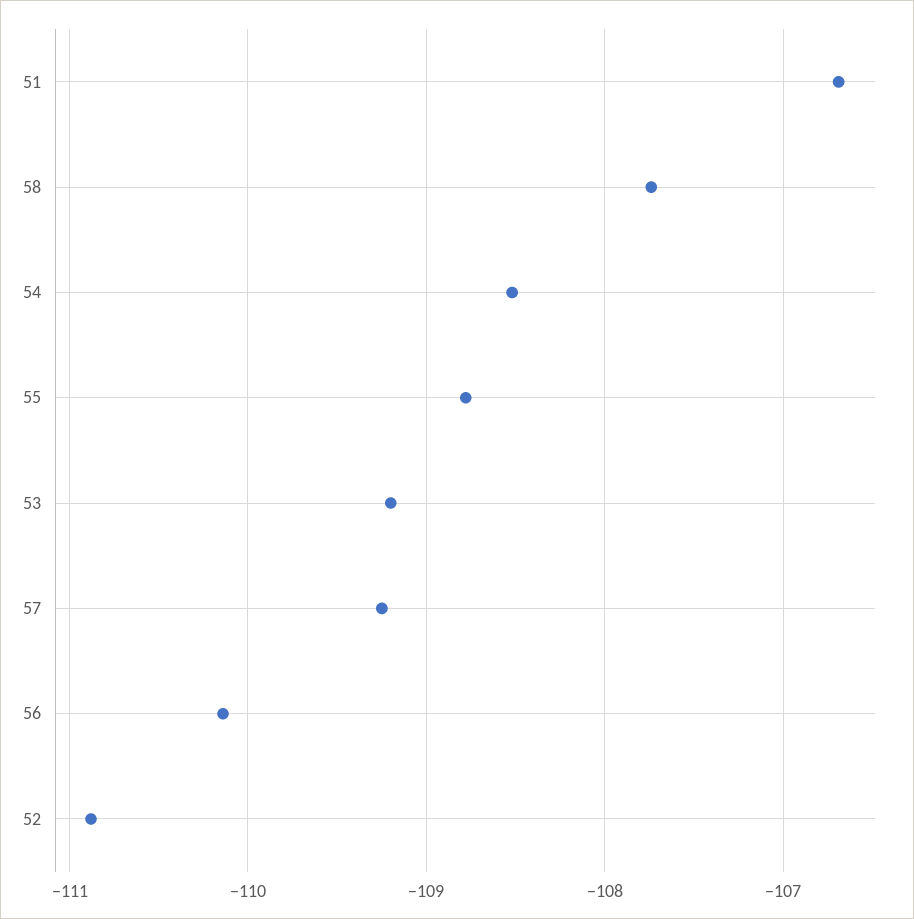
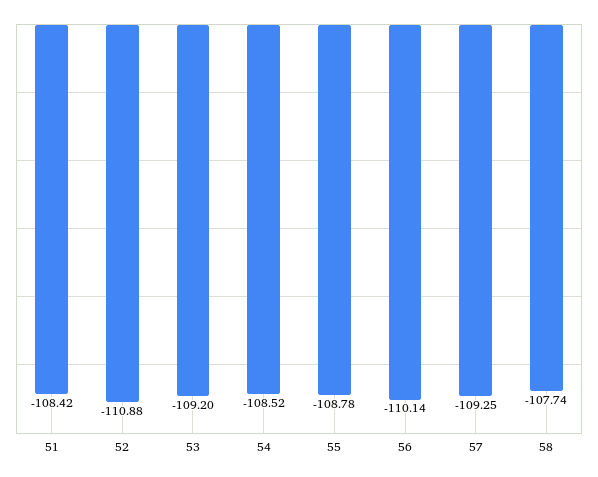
51: -106.7 -> -108.42

